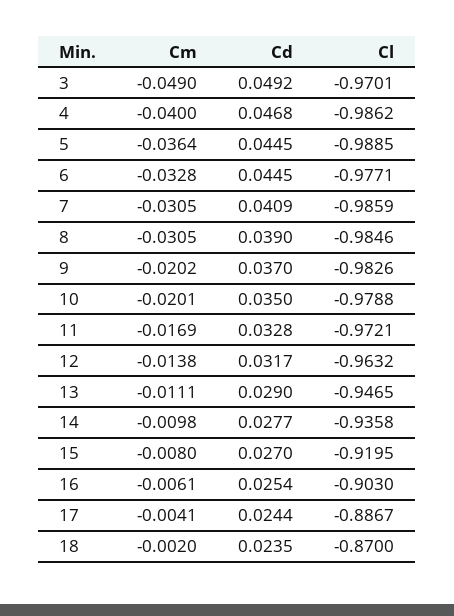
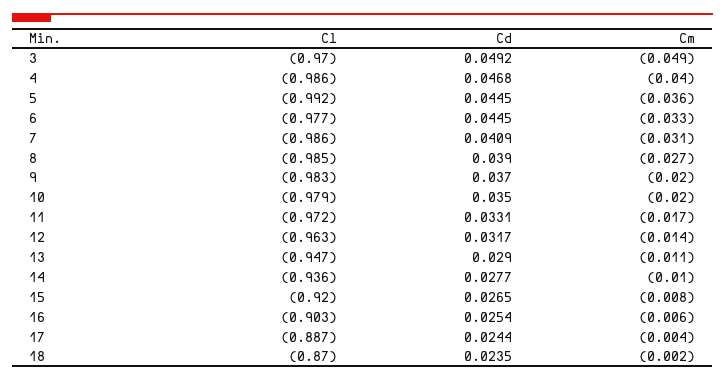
Cl, 5: -0.9885 -> -0.992
Cm, 8: -0.0305 -> -0.027
Cd, 11: 0.0328 -> 0.0331
Cd, 15: 0.027 -> 0.0265

